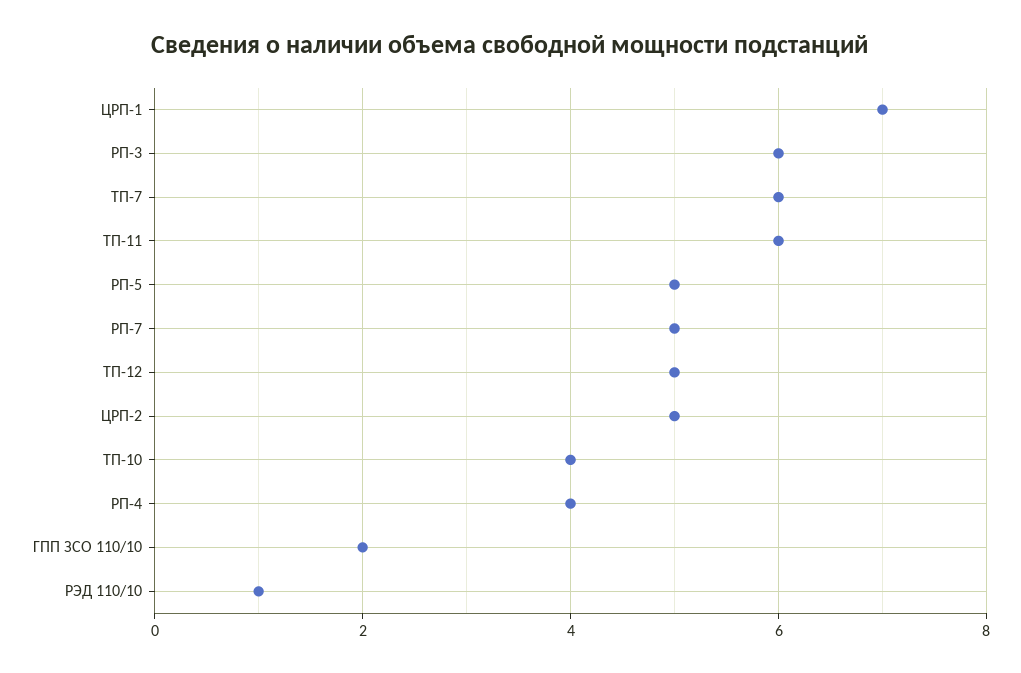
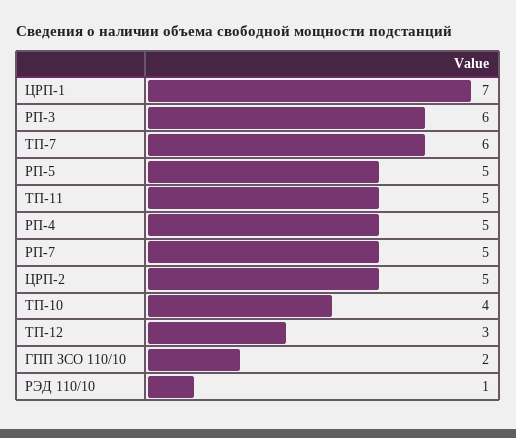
ТП-11: 6 -> 5
ТП-12: 5 -> 3
РП-4: 4 -> 5

